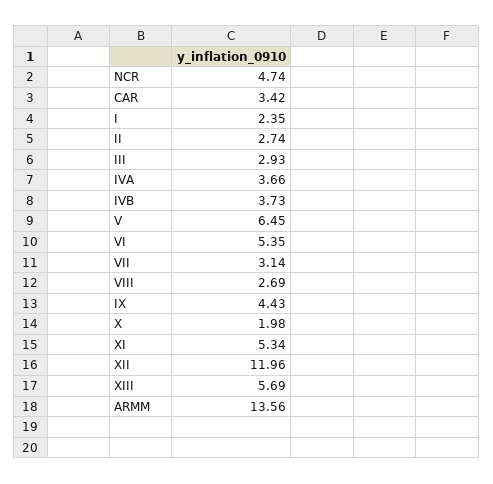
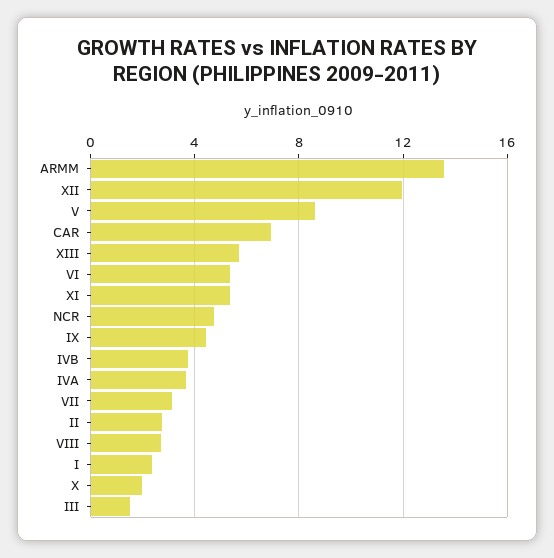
CAR: 3.42 -> 7
III: 2.93 -> 1.5
V: 6.45 -> 8.5

